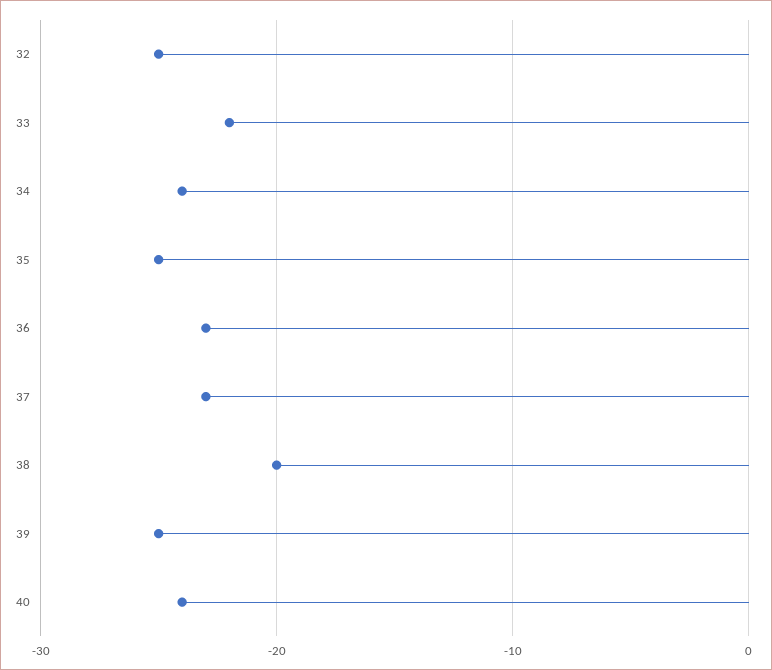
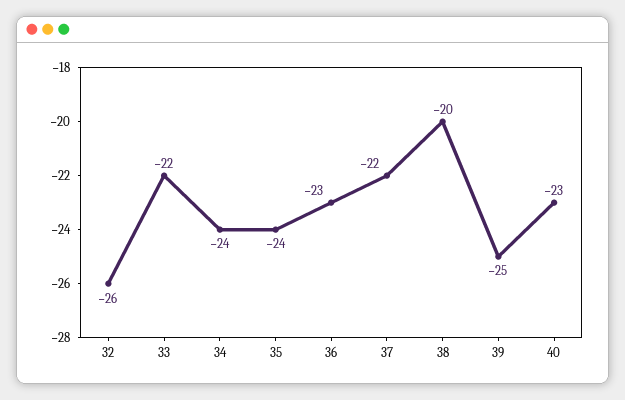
32: -25 -> -26
35: -25 -> -24
37: -23 -> -22
40: -24 -> -23

